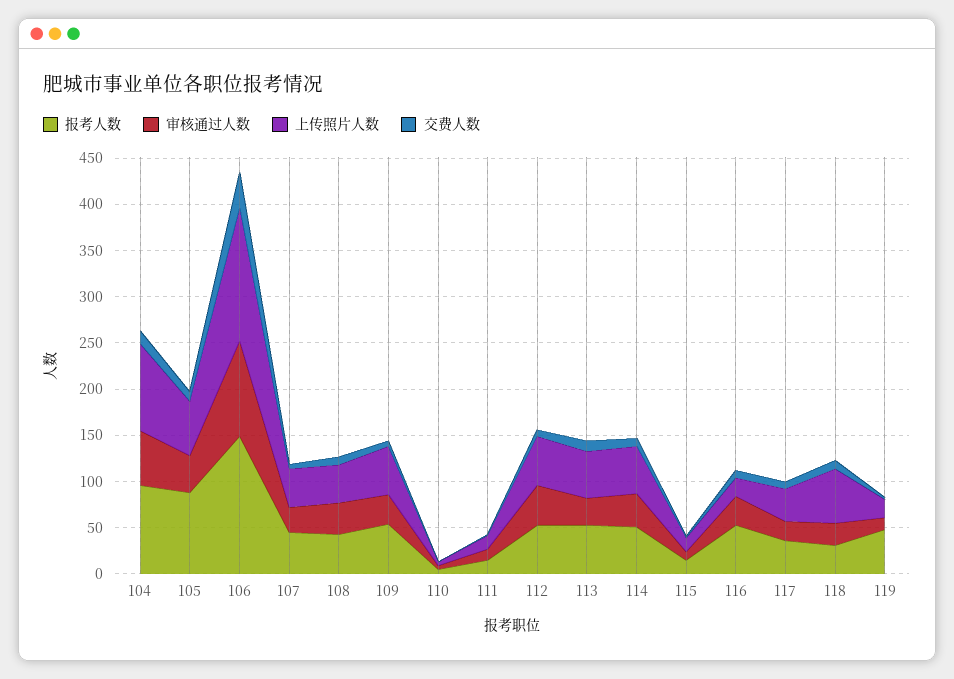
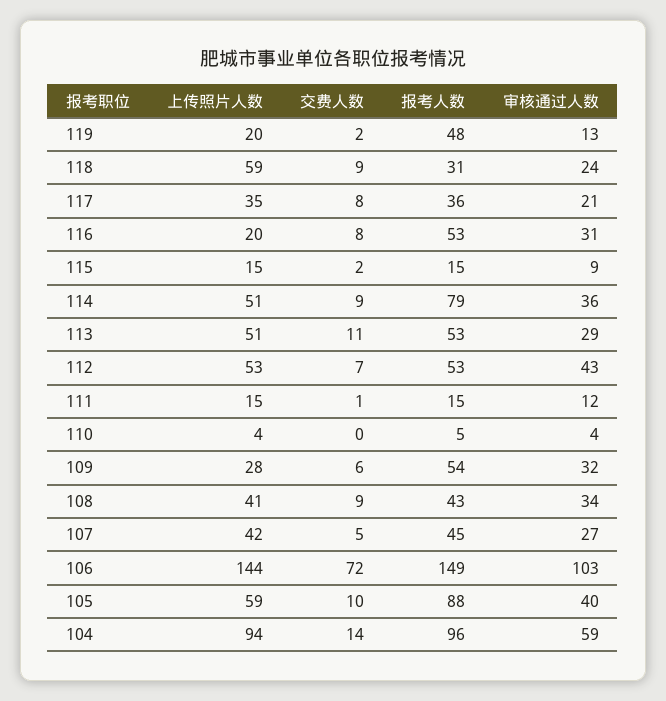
交费人数, 106: 40 -> 72
上传照片人数, 109: 50 -> 28
报考人数, 114: 50 -> 79

